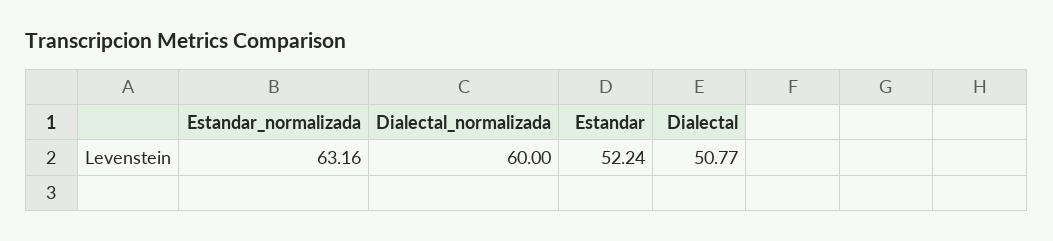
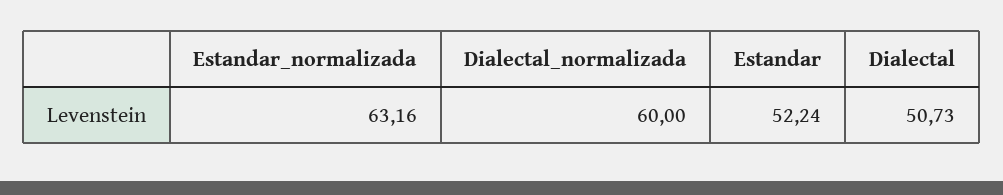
Dialectal: 50.77 -> 50.73

